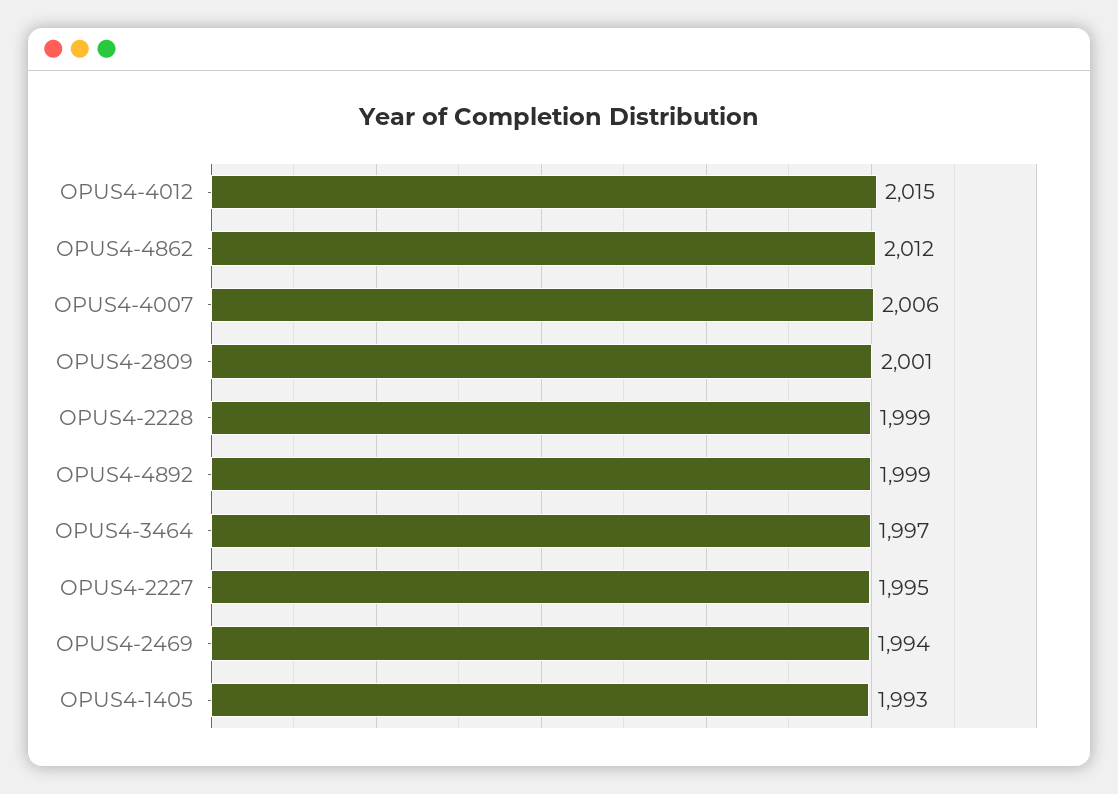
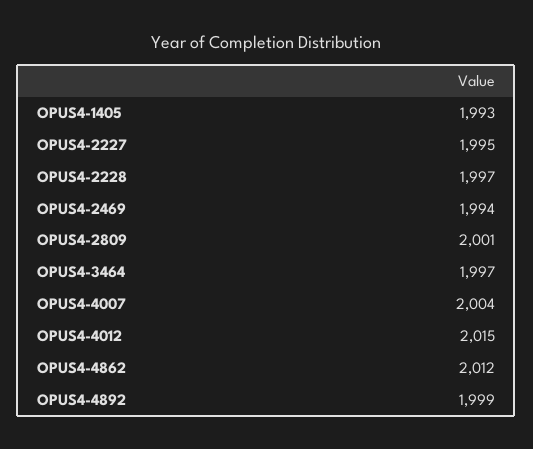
OPUS4-4007: 2006 -> 2004
OPUS4-2228: 1999 -> 1997

